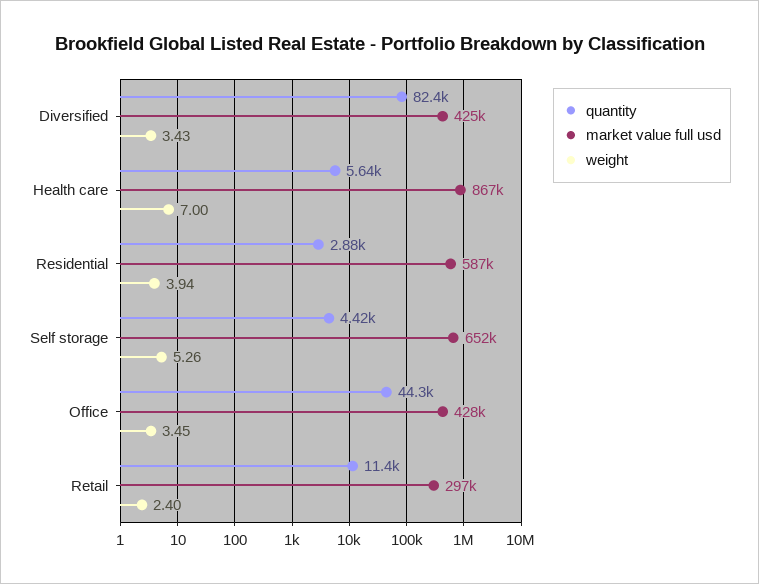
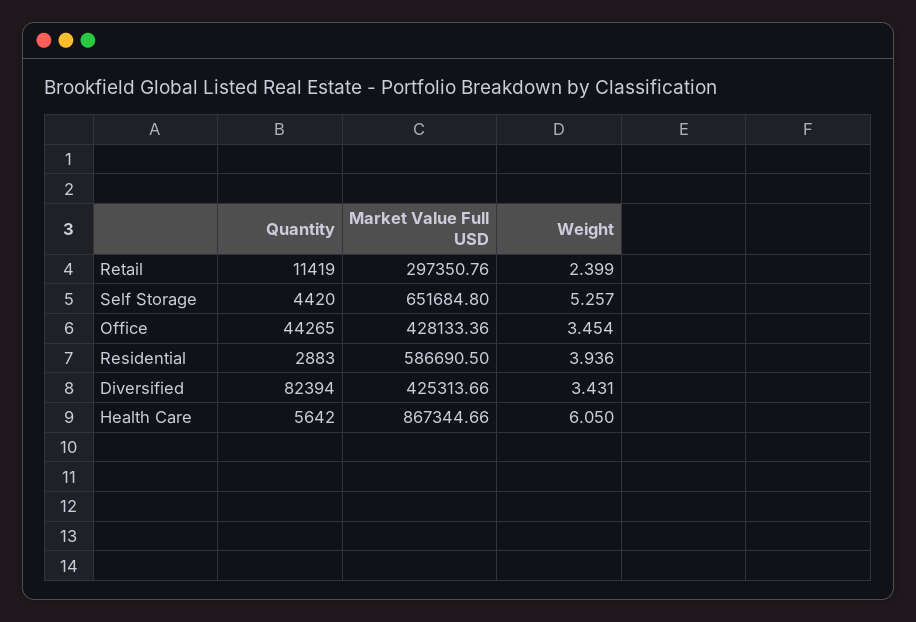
weight, Health care: 7 -> 6.05

